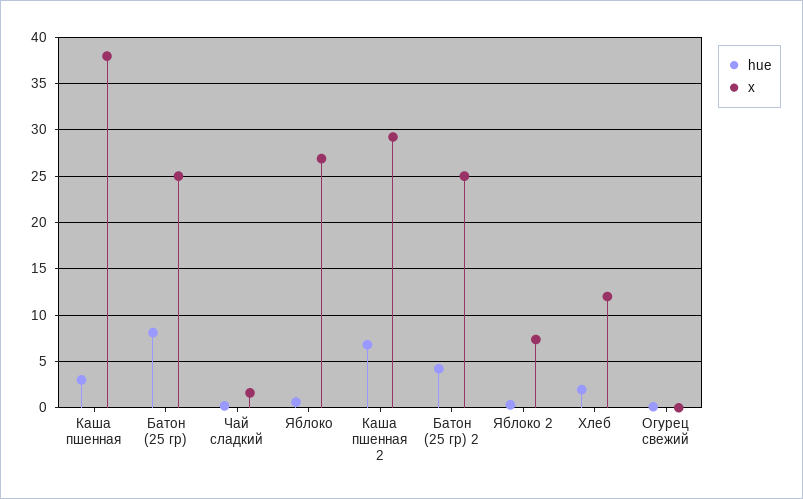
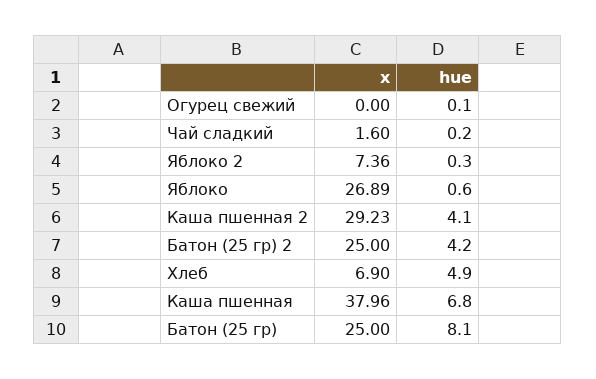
hue, Каша пшенная: 3 -> 6.8
hue, Каша пшенная 2: 7 -> 4.1
hue, Хлеб: 2 -> 4.9
x, Хлеб: 12 -> 6.9

